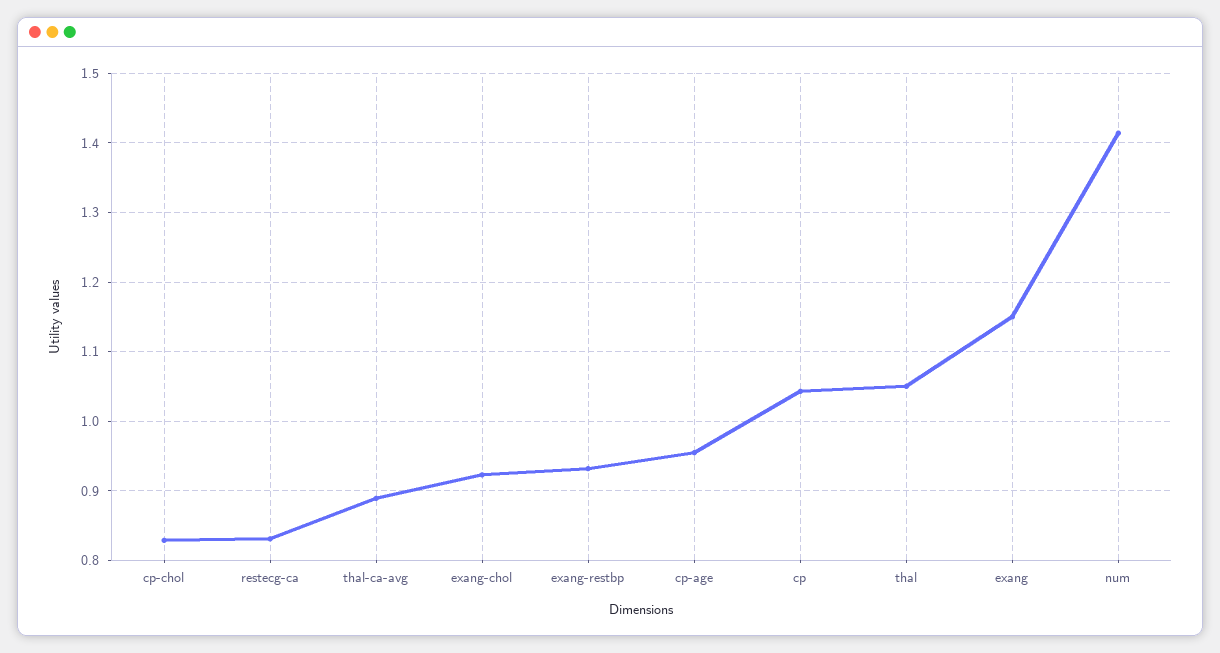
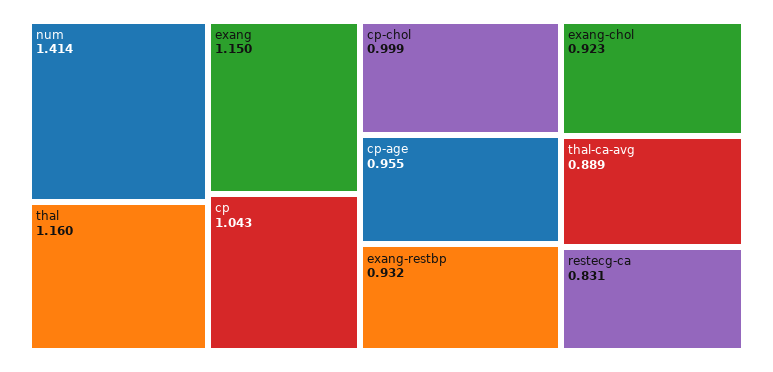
cp-chol: 0.83 -> 0.999
thal: 1.05 -> 1.16

